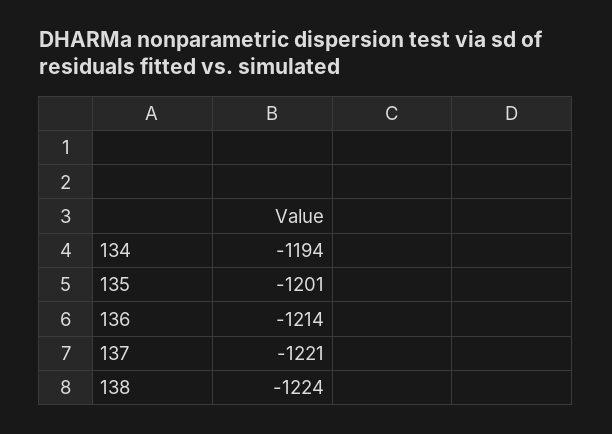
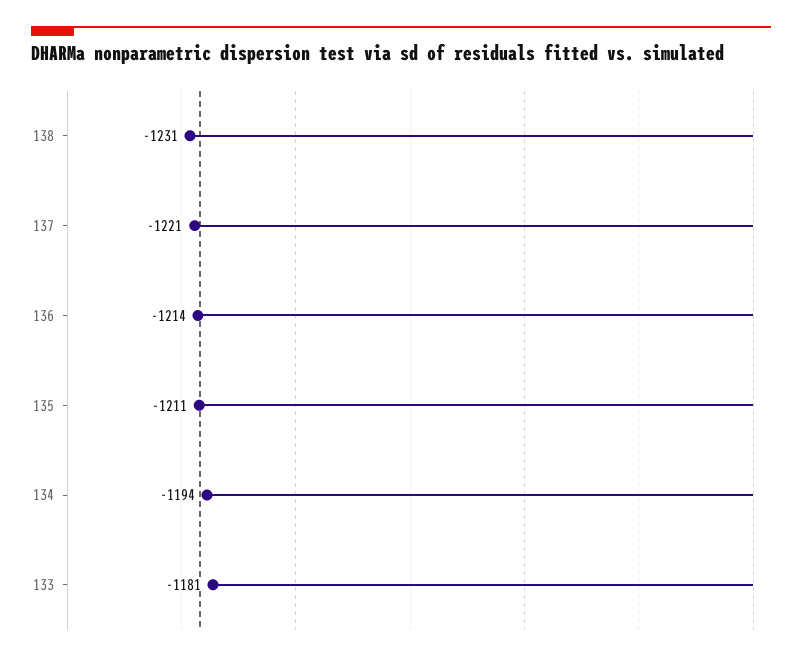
135: -1201 -> -1211
138: -1224 -> -1231
133: none -> -1181

